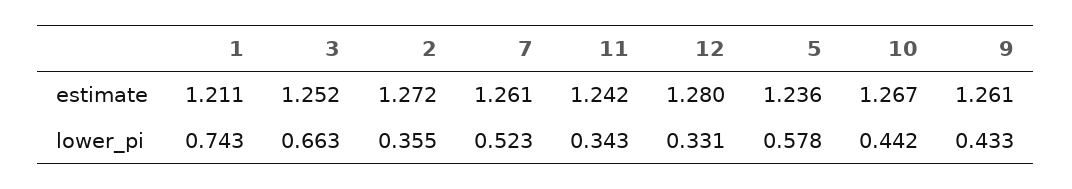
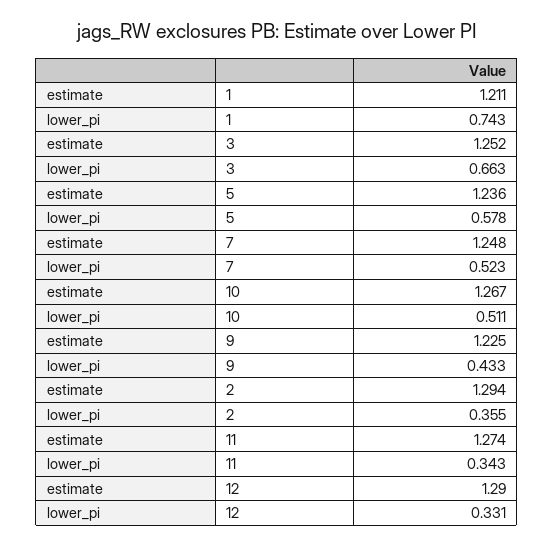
2, estimate: 1.272 -> 1.294
7, estimate: 1.261 -> 1.248
11, estimate: 1.242 -> 1.274
12, estimate: 1.28 -> 1.29
9, estimate: 1.261 -> 1.225
10, lower_pi: 0.442 -> 0.511

